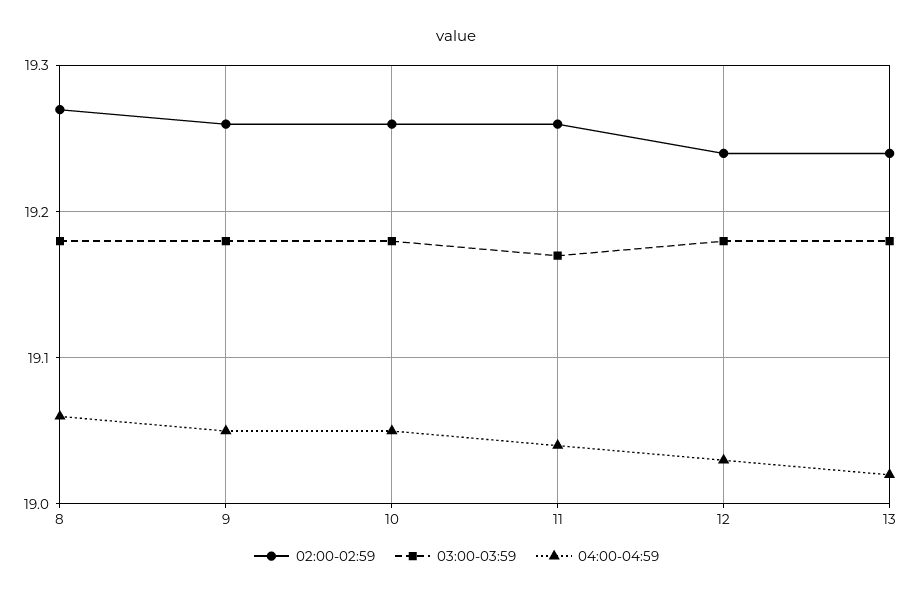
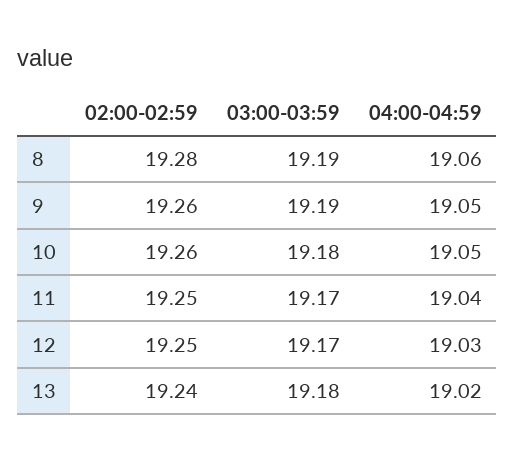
02:00-02:59, 8: 19.27 -> 19.28
03:00-03:59, 8: 19.18 -> 19.19
03:00-03:59, 9: 19.18 -> 19.19
02:00-02:59, 11: 19.26 -> 19.25
02:00-02:59, 12: 19.24 -> 19.25
03:00-03:59, 12: 19.18 -> 19.17

